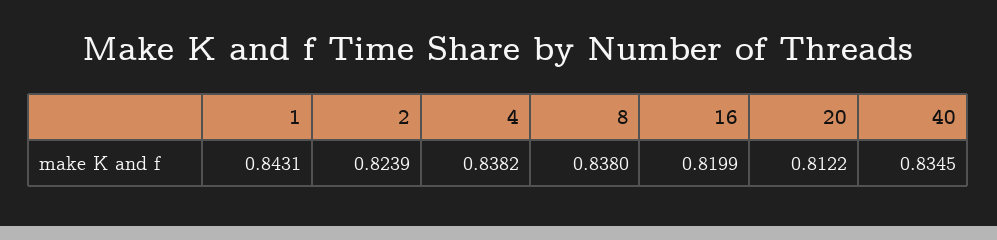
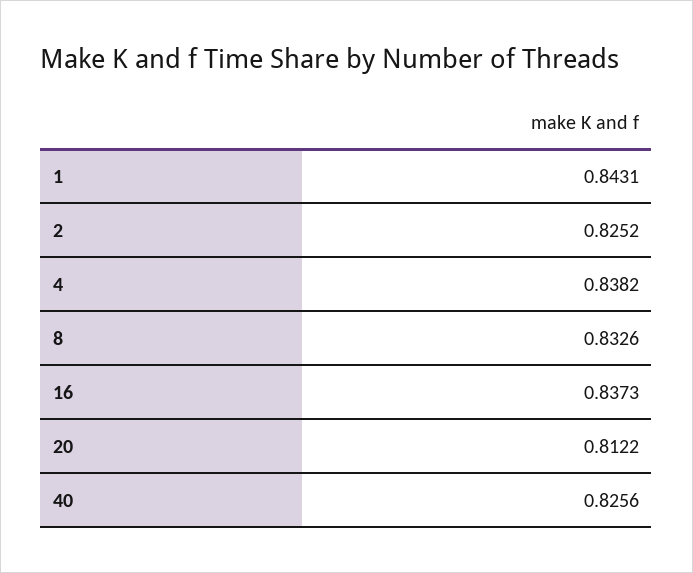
2: 0.8239 -> 0.8252
8: 0.838 -> 0.8326
16: 0.8199 -> 0.8373
40: 0.8345 -> 0.8256

